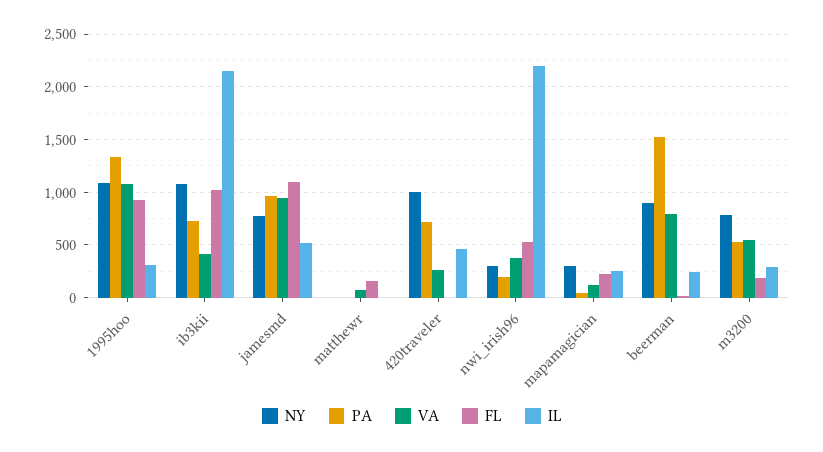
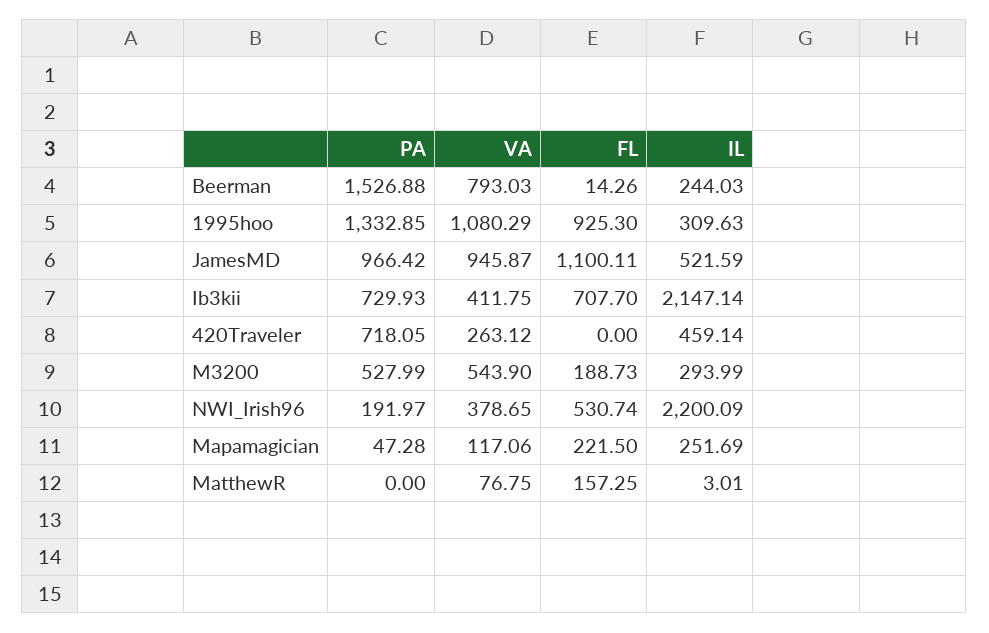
NY, 1995hoo: 1100 -> none
NY, ib3kii: 1100 -> none
FL, ib3kii: 1000 -> 707.7
NY, jamesmd: 800 -> none
NY, matthewr: 0 -> none
NY, 420traveler: 1000 -> none
NY, nwi_irish96: 300 -> none
NY, mapamagician: 300 -> none
NY, beerman: 900 -> none
NY, m3200: 800 -> none

